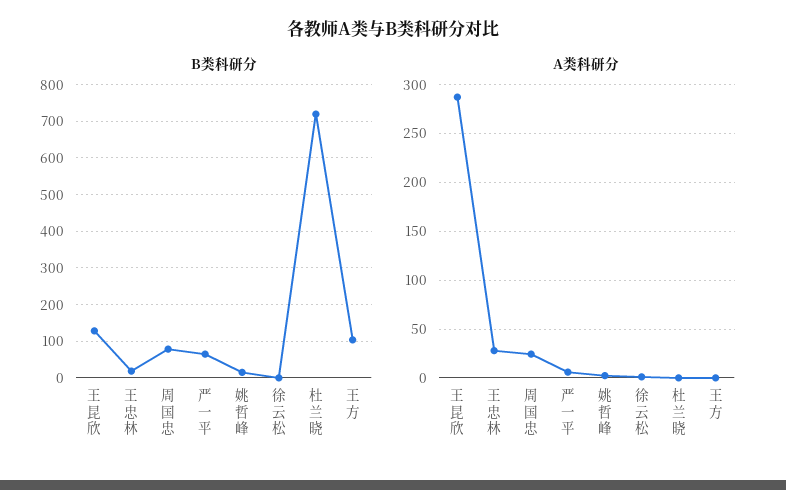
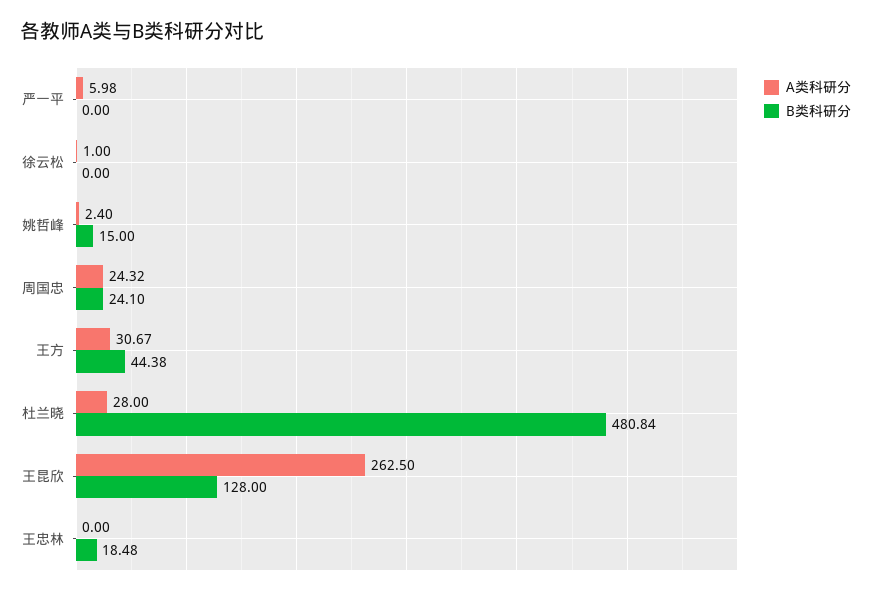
B类科研分, 周国忠: 80 -> 24.1
B类科研分, 严一平: 60 -> 0
B类科研分, 杜兰晓: 720 -> 480.84
B类科研分, 王方: 100 -> 44.38
A类科研分, 王昆欣: 290 -> 262.5
A类科研分, 王忠林: 30 -> 0
A类科研分, 杜兰晓: 0 -> 28
A类科研分, 王方: 0 -> 30.67

